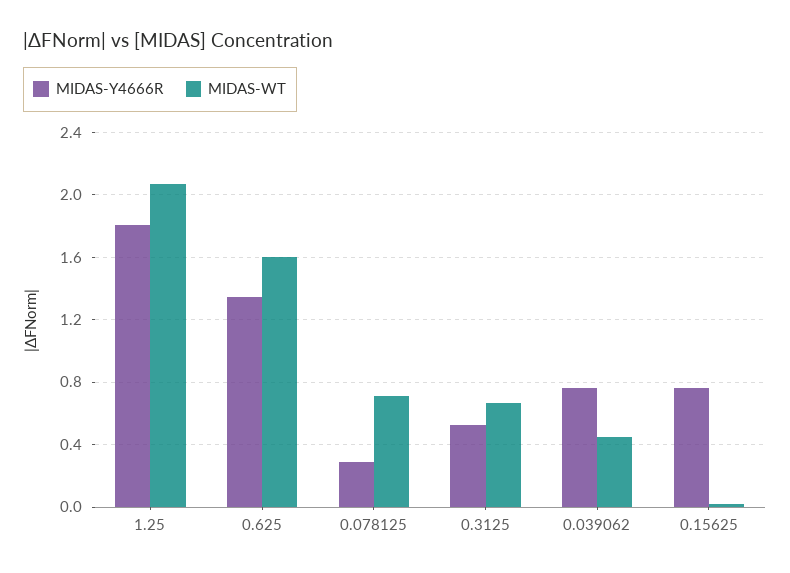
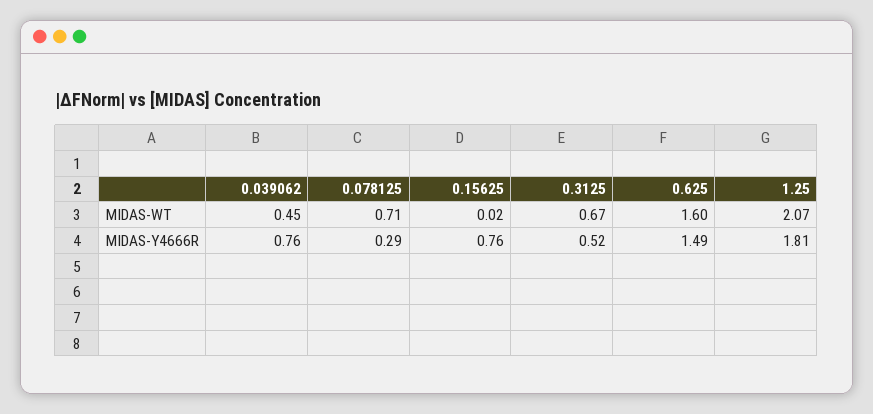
MIDAS-Y4666R, 0.625: 1.35 -> 1.49

